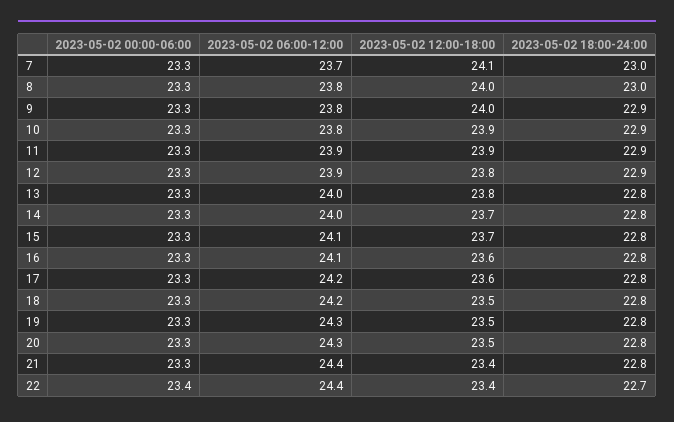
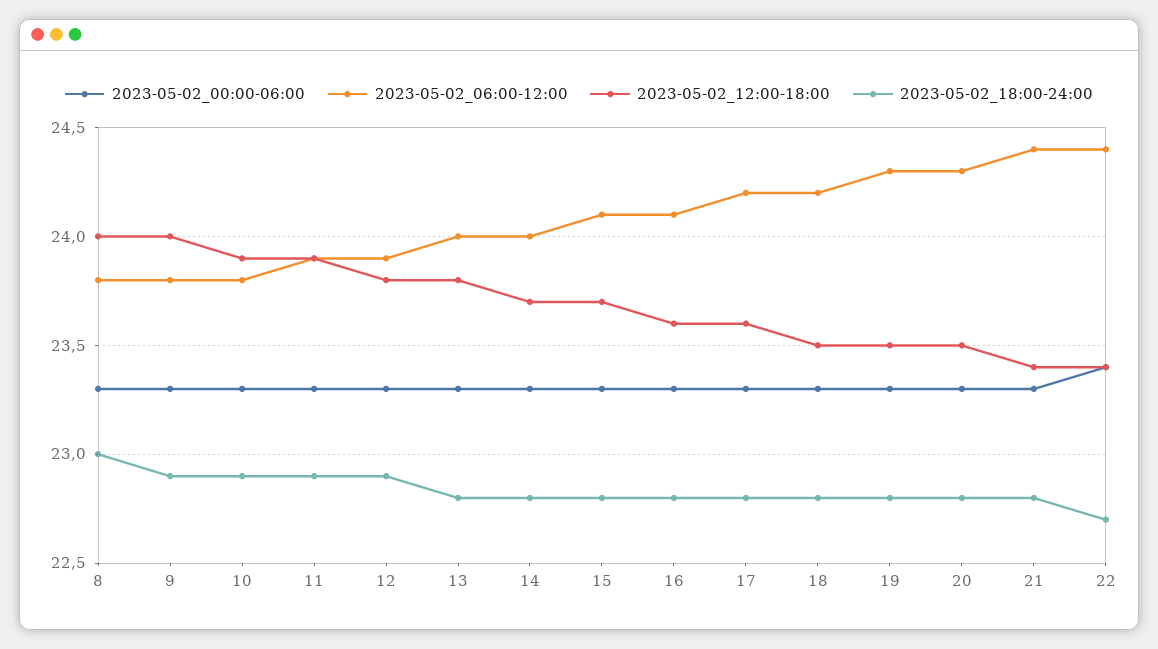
2023-05-02 00:00-06:00, 7: 23.3 -> none
2023-05-02 06:00-12:00, 7: 23.7 -> none
2023-05-02 12:00-18:00, 7: 24.1 -> none
2023-05-02 18:00-24:00, 7: 23 -> none

